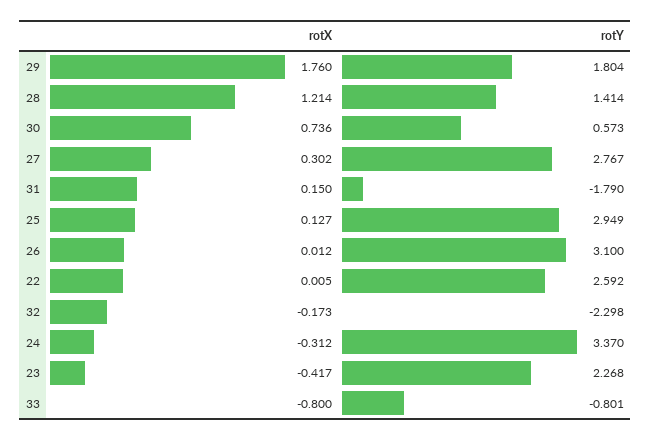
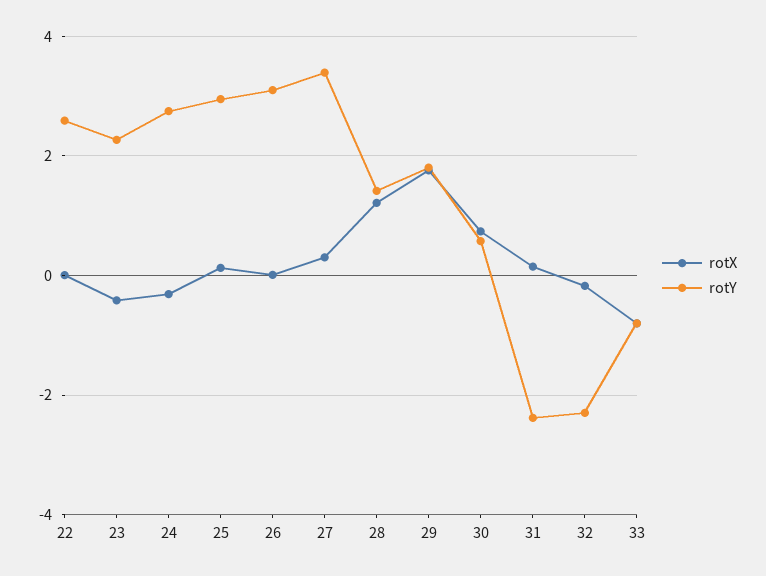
rotY, 27: 2.767 -> 3.4
rotY, 31: -1.79 -> -2.4
rotY, 24: 3.37 -> 2.8

